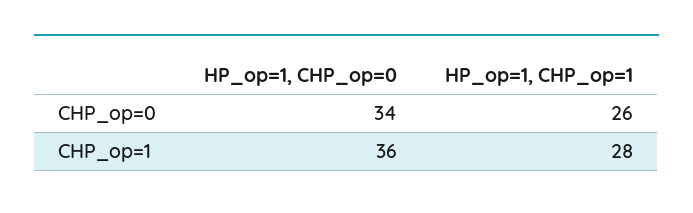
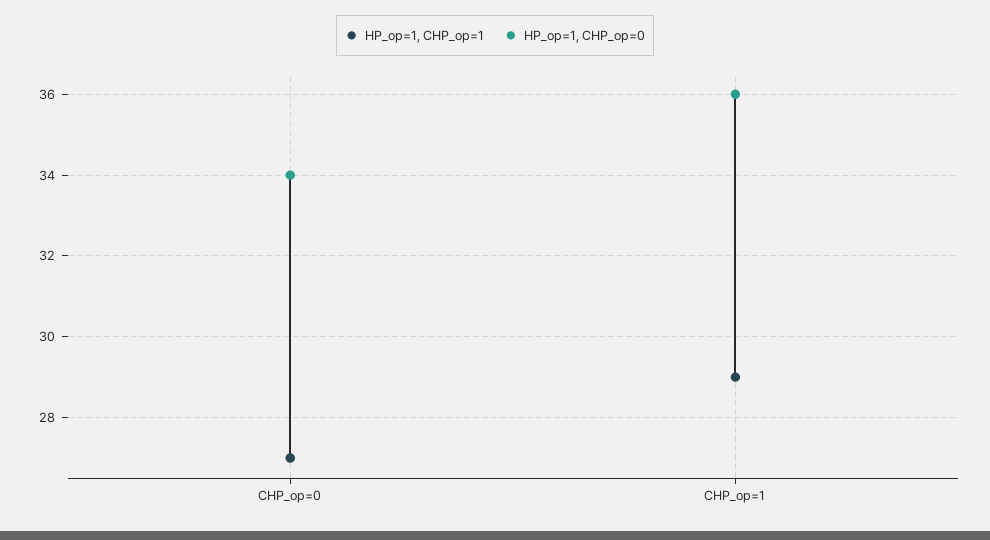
HP_op=1, CHP_op=1, CHP_op=0: 26 -> 27
HP_op=1, CHP_op=1, CHP_op=1: 28 -> 29

